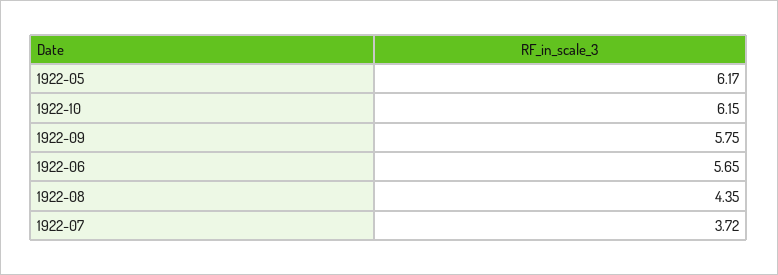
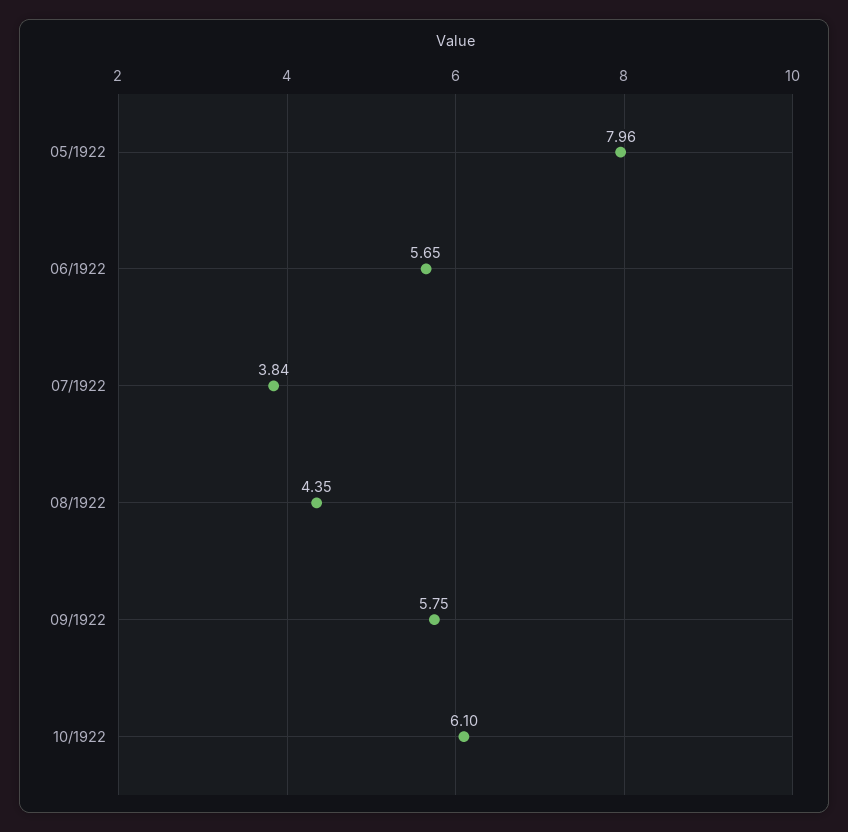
1922-05: 6.17 -> 7.96
1922-10: 6.15 -> 6.1
1922-07: 3.72 -> 3.84

